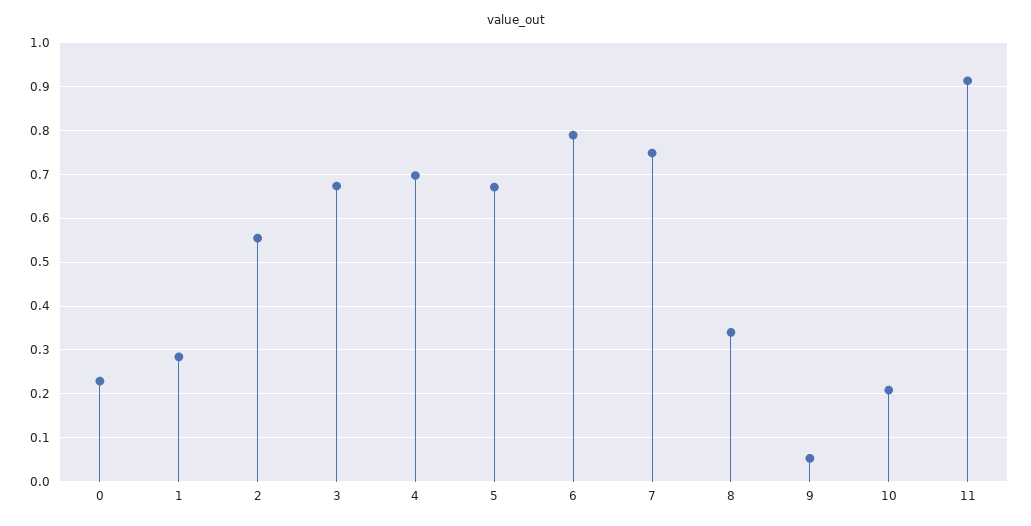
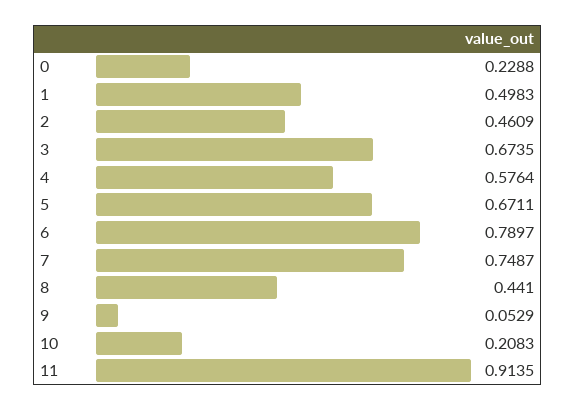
1: 0.28 -> 0.4983
2: 0.56 -> 0.4609
4: 0.7 -> 0.5764
8: 0.34 -> 0.441

